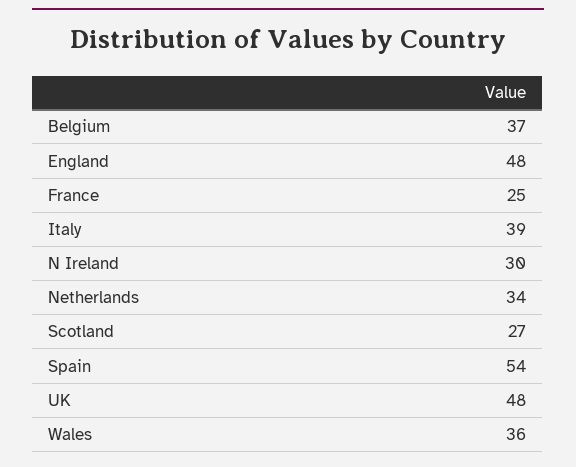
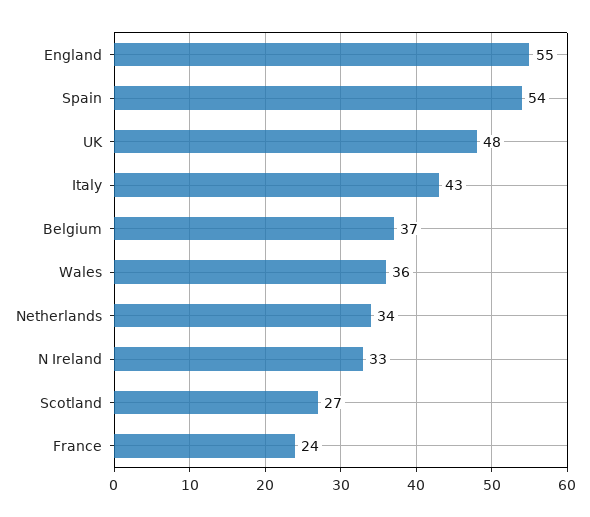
England: 48 -> 55
France: 25 -> 24
Italy: 39 -> 43
N Ireland: 30 -> 33

